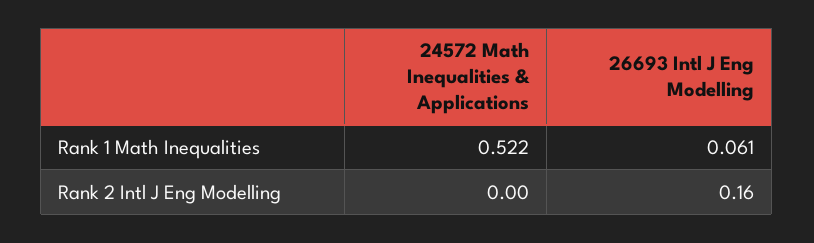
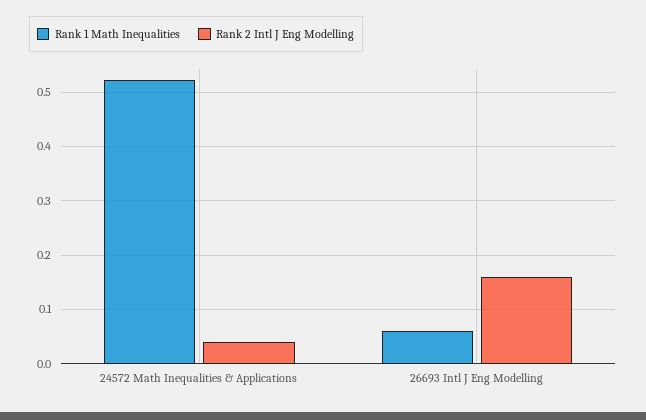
Rank 2 Intl J Eng Modelling, 24572 Math Inequalities & Applications: 0 -> 0.04

